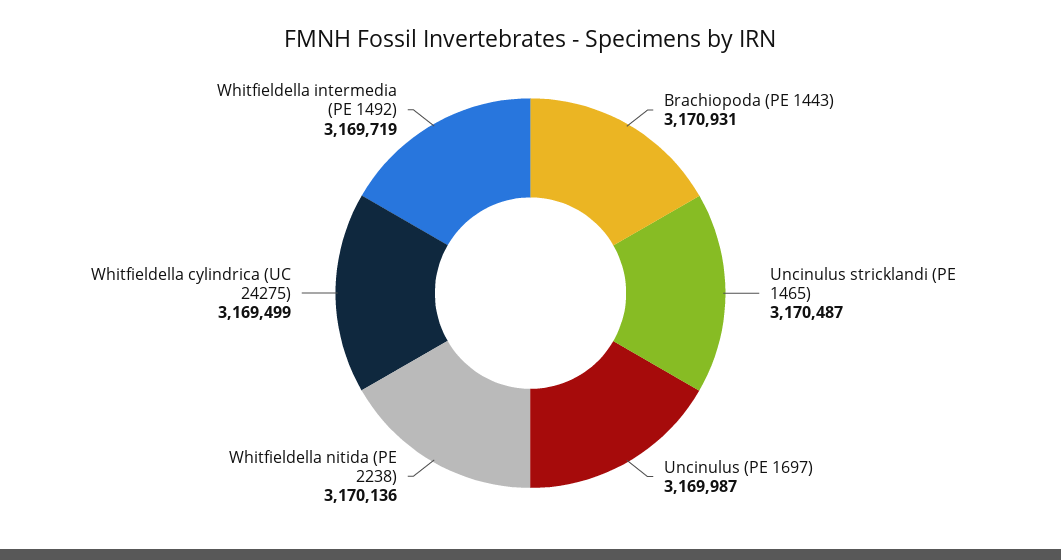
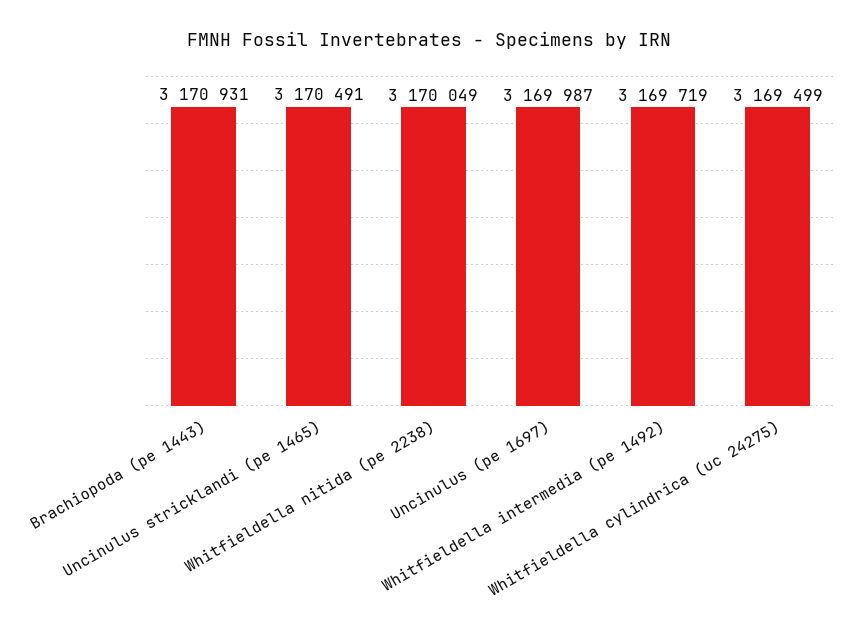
Uncinulus stricklandi (PE 1465): 3170487 -> 3170491
Whitfieldella nitida (PE 2238): 3170136 -> 3170049

